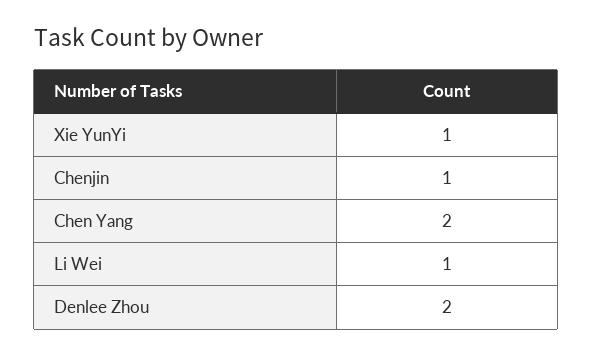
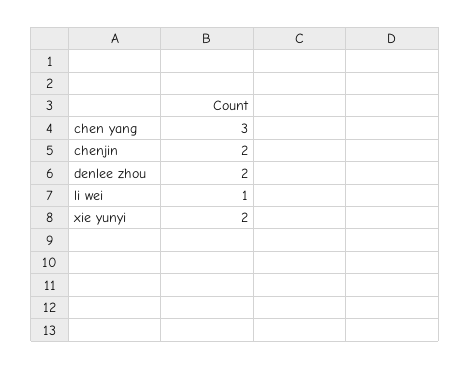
Xie YunYi: 1 -> 2
Chenjin: 1 -> 2
Chen Yang: 2 -> 3

